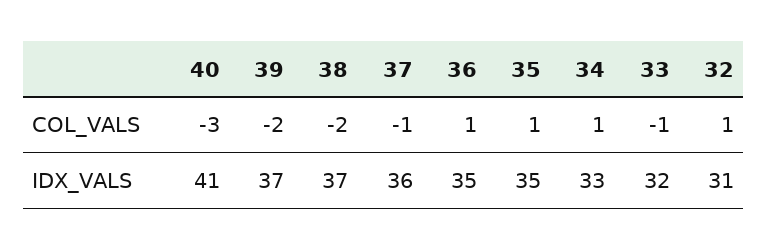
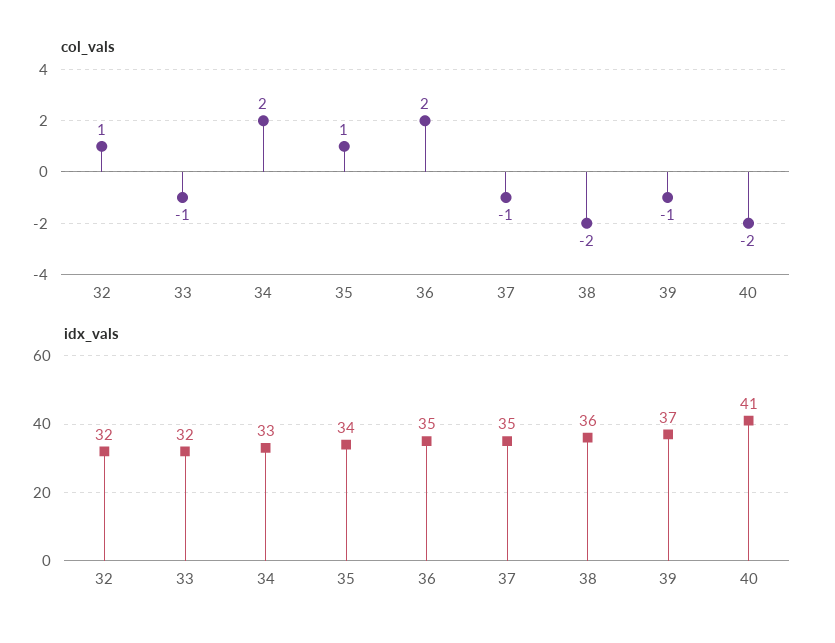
COL_VALS, 40: -3 -> -2
COL_VALS, 39: -2 -> -1
COL_VALS, 36: 1 -> 2
COL_VALS, 34: 1 -> 2
IDX_VALS, 38: 37 -> 36
IDX_VALS, 37: 36 -> 35
IDX_VALS, 35: 35 -> 34
IDX_VALS, 32: 31 -> 32

